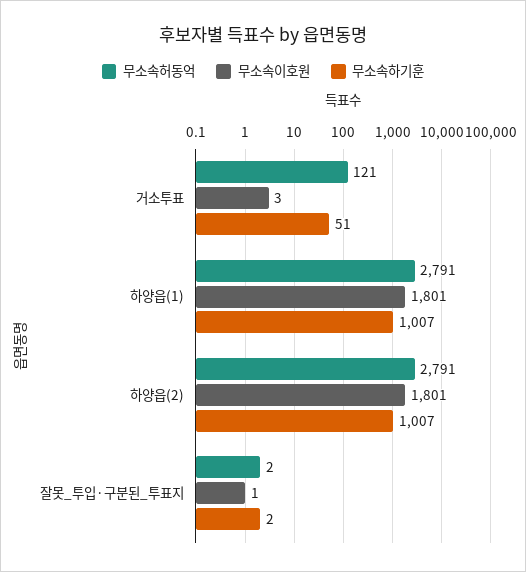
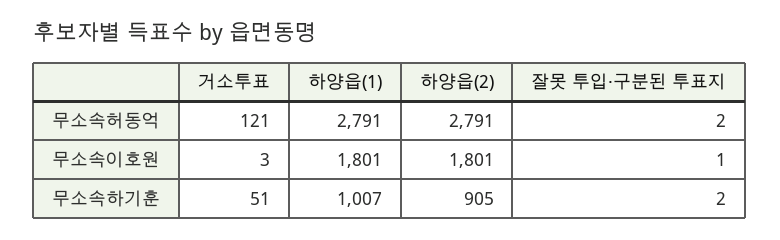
무소속하기훈, 하양읍(2): 1007 -> 905

